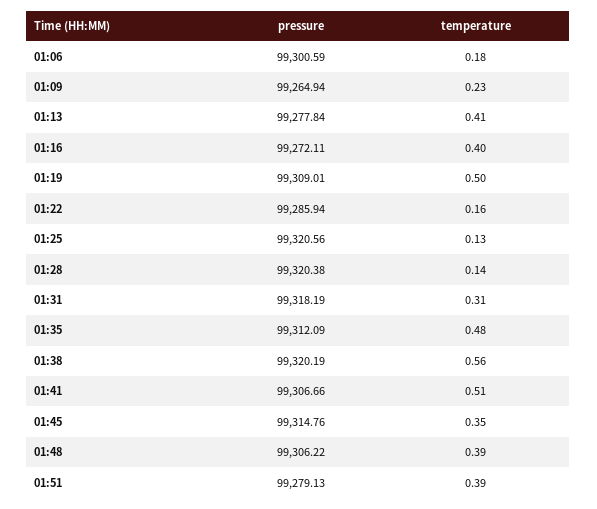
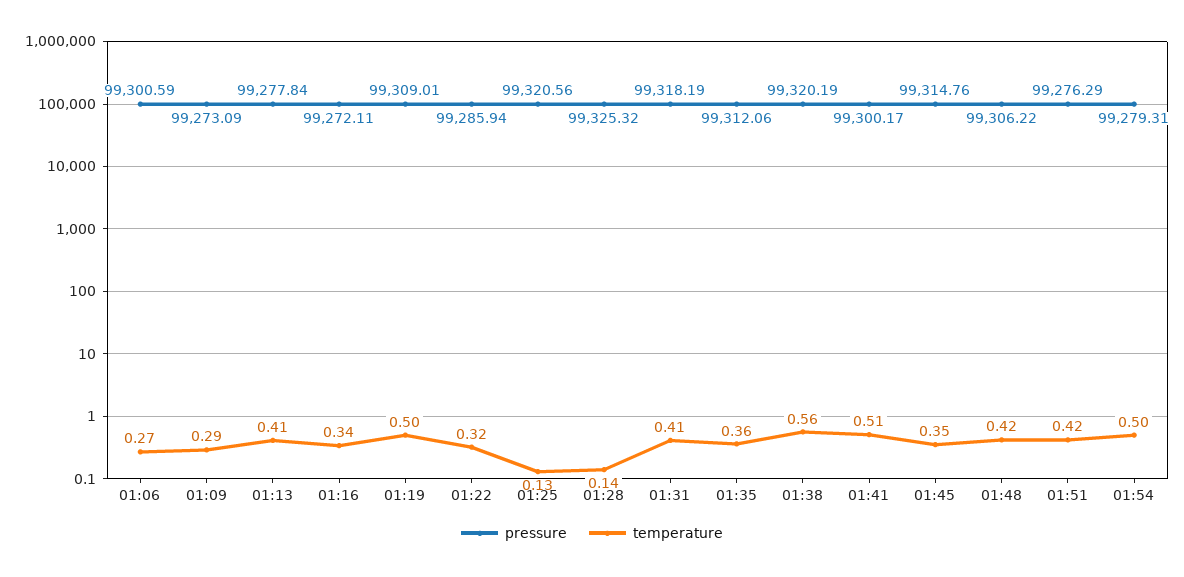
temperature, 01:06: 0.18 -> 0.27
pressure, 01:09: 99264.94 -> 99273.09
temperature, 01:09: 0.23 -> 0.29
temperature, 01:16: 0.4 -> 0.34
temperature, 01:22: 0.16 -> 0.32
pressure, 01:28: 99320.38 -> 99325.32
temperature, 01:31: 0.31 -> 0.41
pressure, 01:35: 99312.09 -> 99312.06
temperature, 01:35: 0.48 -> 0.36
pressure, 01:41: 99306.66 -> 99300.17
temperature, 01:48: 0.39 -> 0.42
pressure, 01:51: 99279.13 -> 99276.29
temperature, 01:51: 0.39 -> 0.42
pressure, 01:54: none -> 99279.31
temperature, 01:54: none -> 0.5

